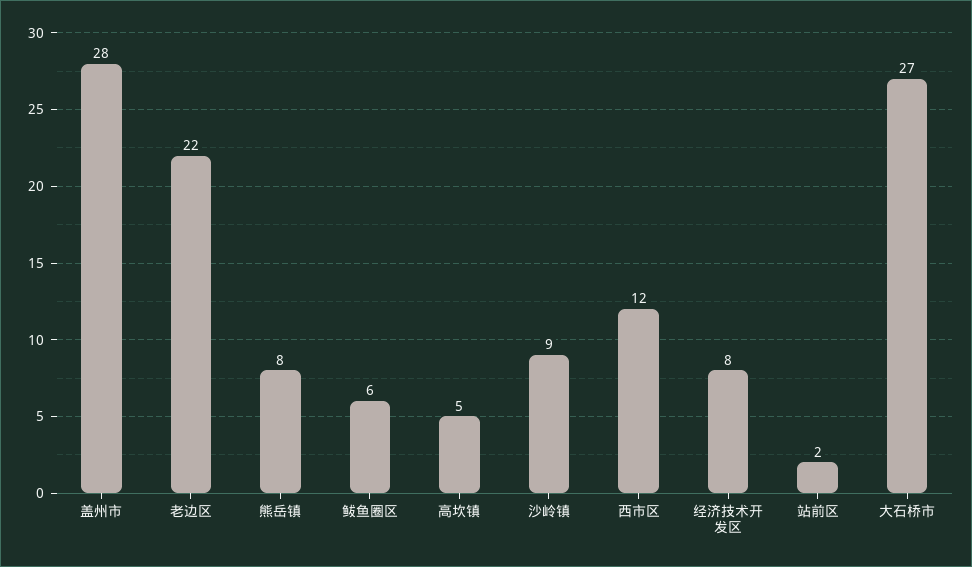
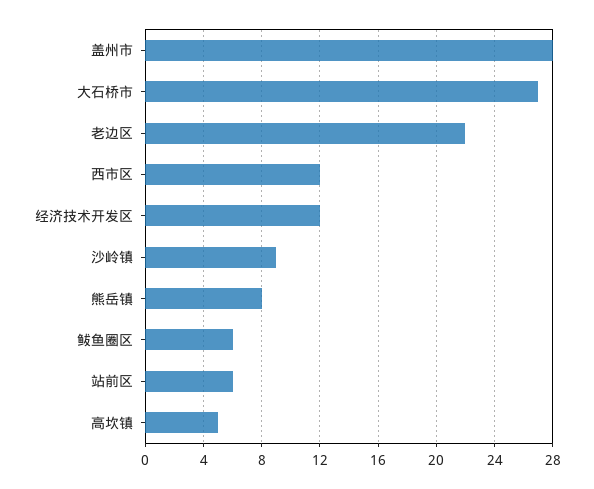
经济技术开发区: 8 -> 12
站前区: 2 -> 6

